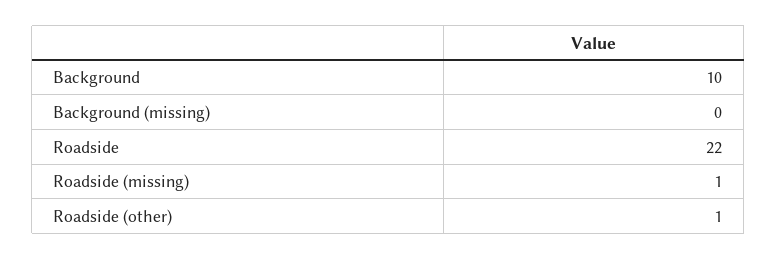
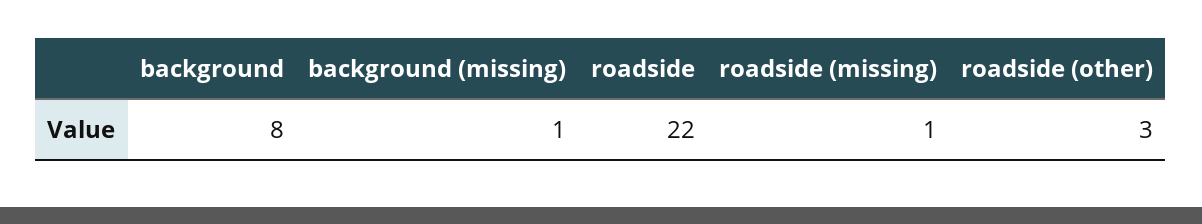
Background: 10 -> 8
Background (missing): 0 -> 1
Roadside (other): 1 -> 3

